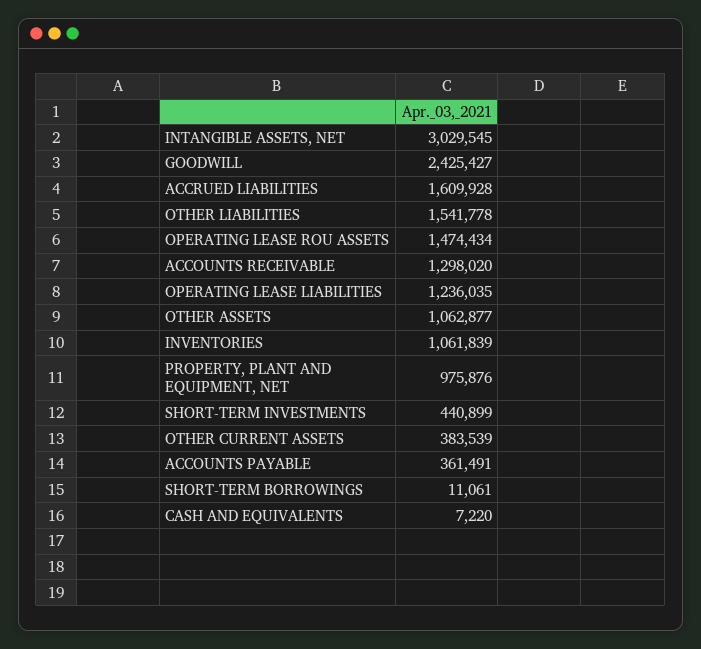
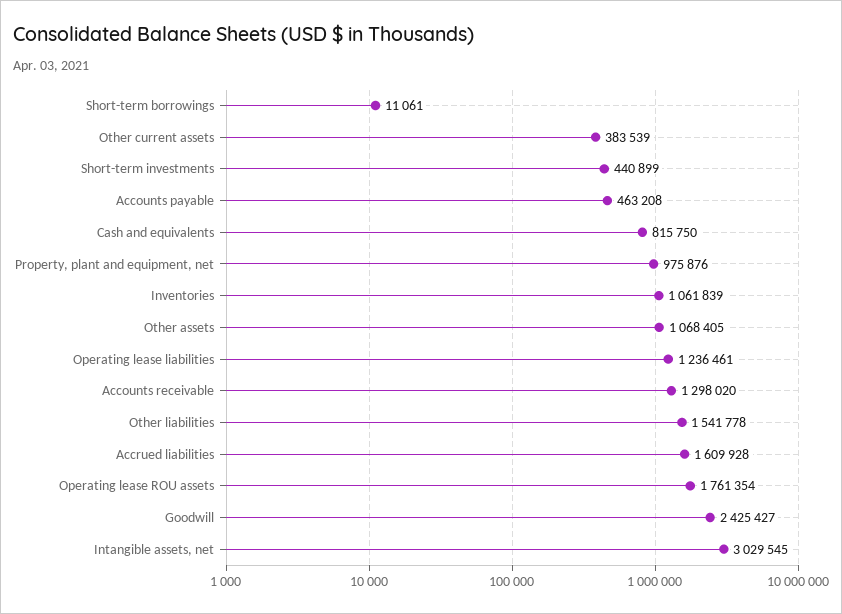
OPERATING LEASE ROU ASSETS: 1474434 -> 1761354
OPERATING LEASE LIABILITIES: 1236035 -> 1236461
OTHER ASSETS: 1062877 -> 1068405
ACCOUNTS PAYABLE: 361491 -> 463208
CASH AND EQUIVALENTS: 7220 -> 815750

